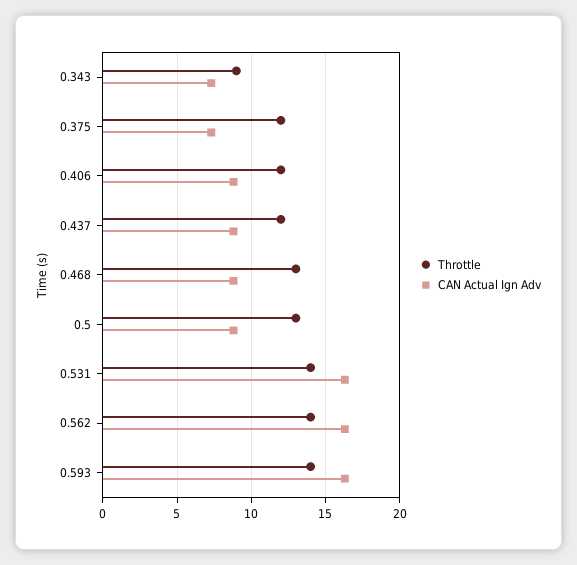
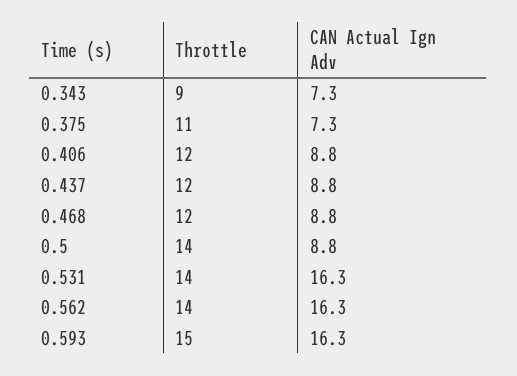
Throttle, 0.375: 12 -> 11
Throttle, 0.468: 13 -> 12
Throttle, 0.5: 13 -> 14
Throttle, 0.593: 14 -> 15

